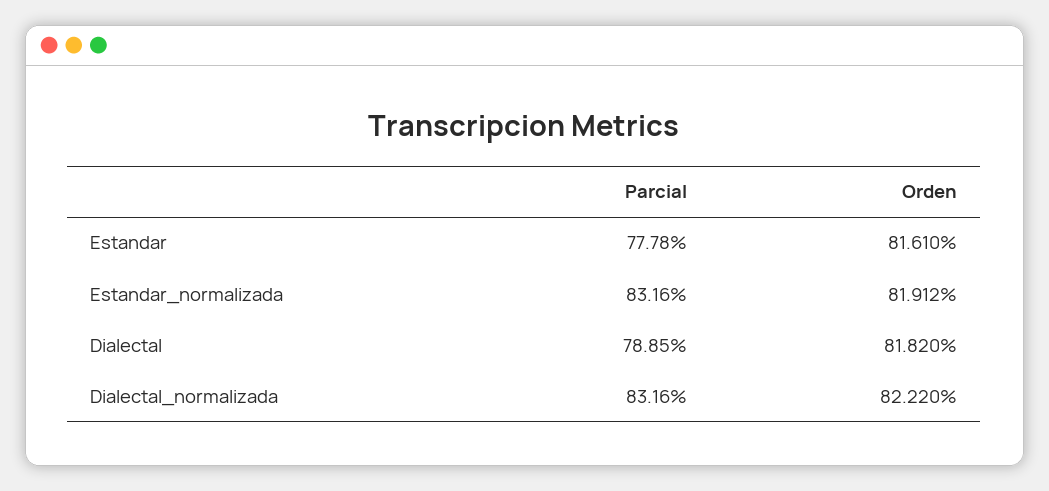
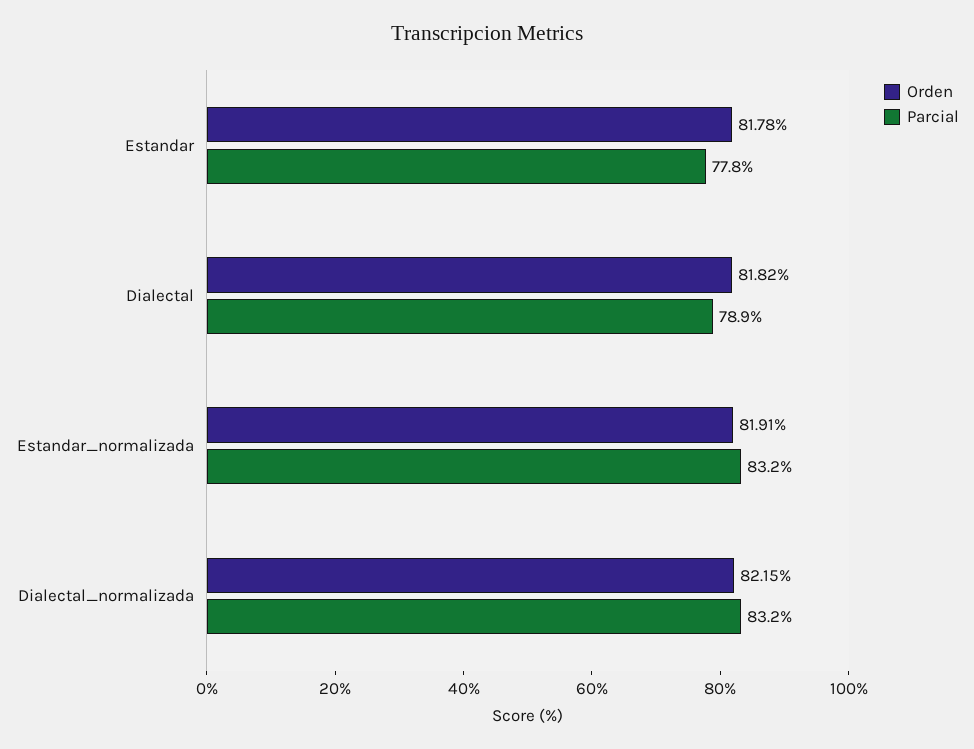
Orden, Estandar: 81.61 -> 81.78
Orden, Dialectal_normalizada: 82.22 -> 82.15

